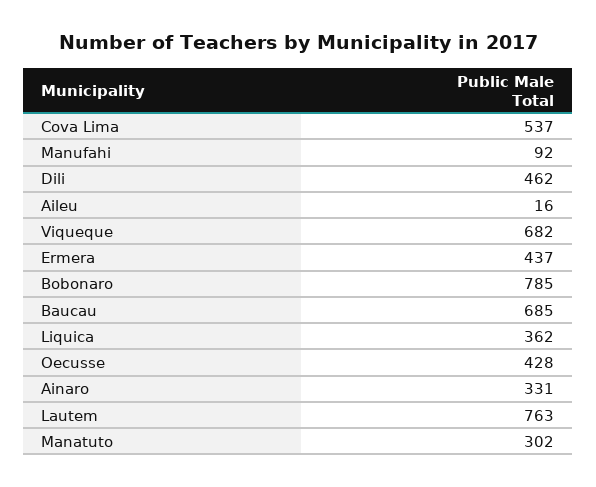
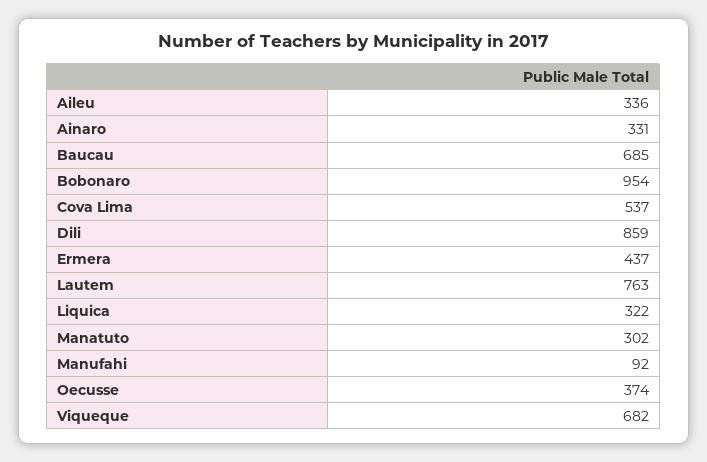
Dili: 462 -> 859
Aileu: 16 -> 336
Bobonaro: 785 -> 954
Liquica: 362 -> 322
Oecusse: 428 -> 374

